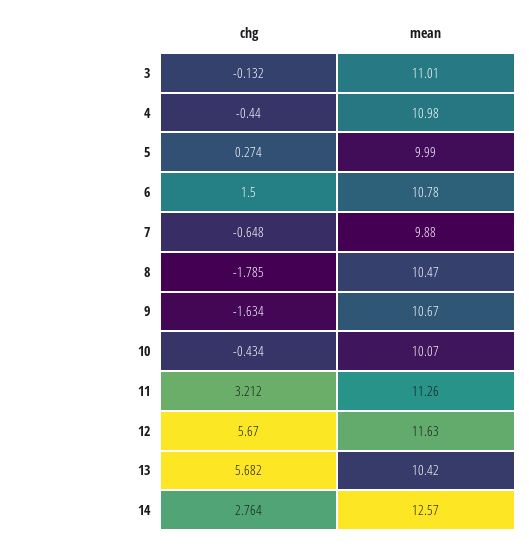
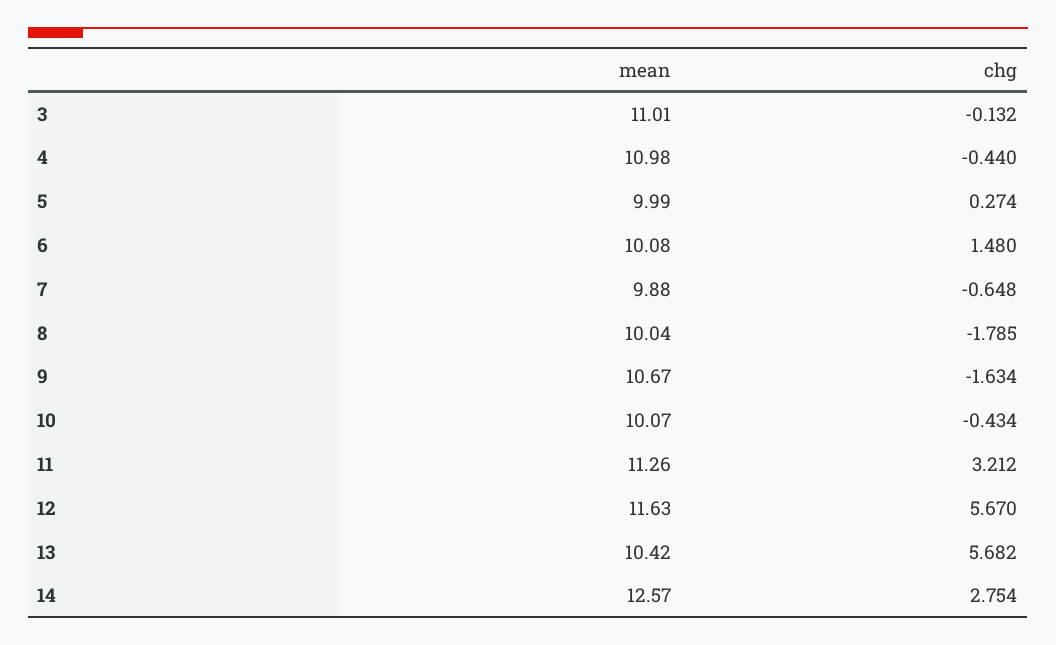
chg, 6: 1.5 -> 1.48
mean, 6: 10.78 -> 10.08
mean, 8: 10.47 -> 10.04
chg, 14: 2.764 -> 2.754

